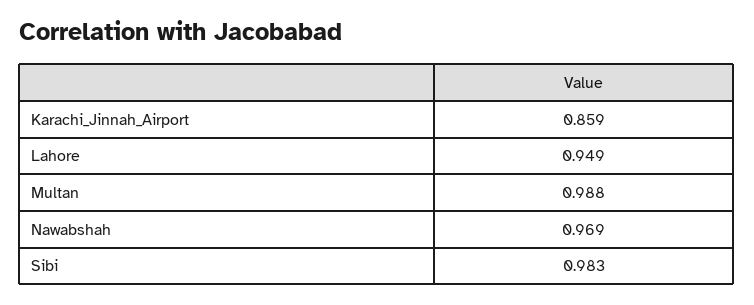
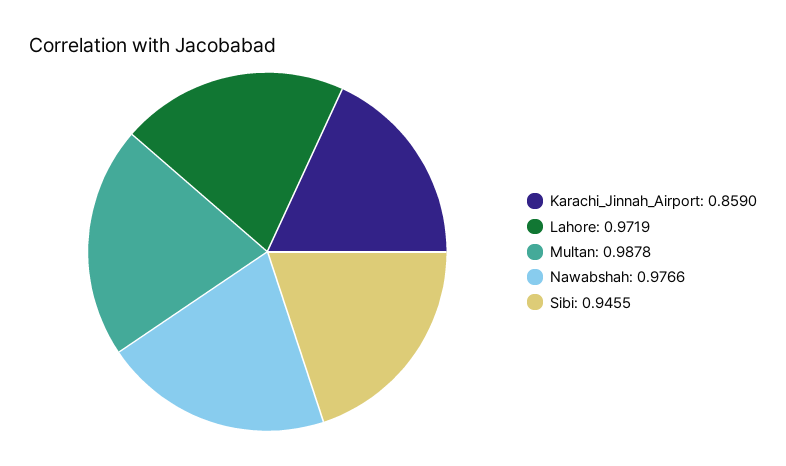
Lahore: 0.949 -> 0.9719
Nawabshah: 0.969 -> 0.9766
Sibi: 0.983 -> 0.9455

